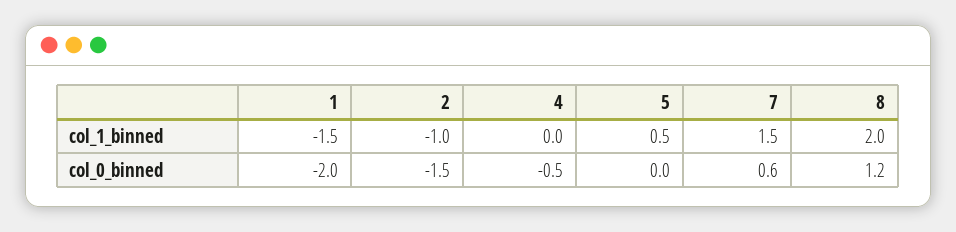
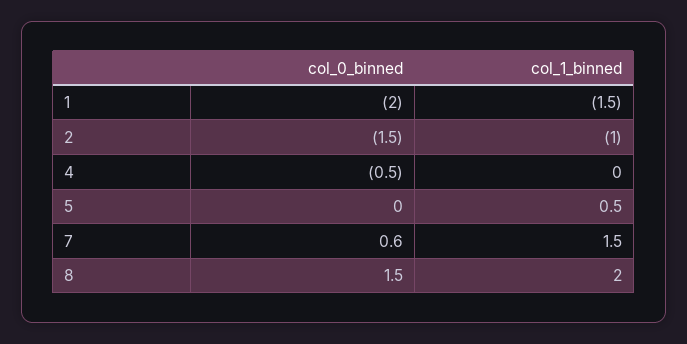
8, col_0_binned: 1.2 -> 1.5

